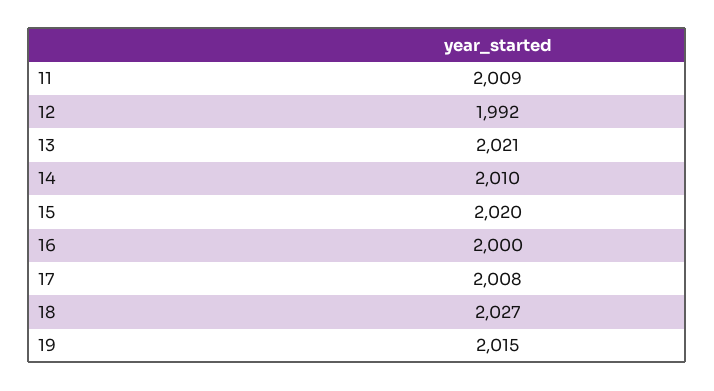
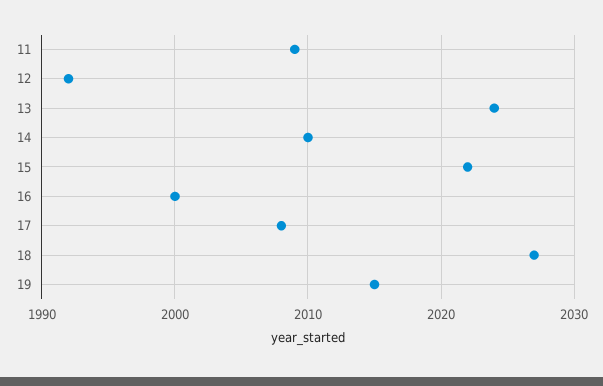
13: 2021 -> 2024
15: 2020 -> 2022

